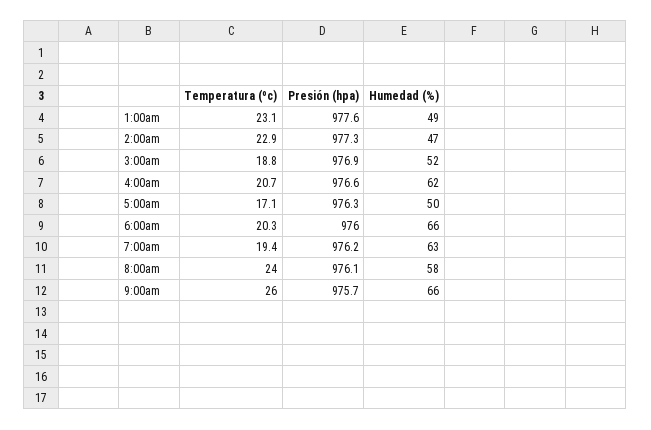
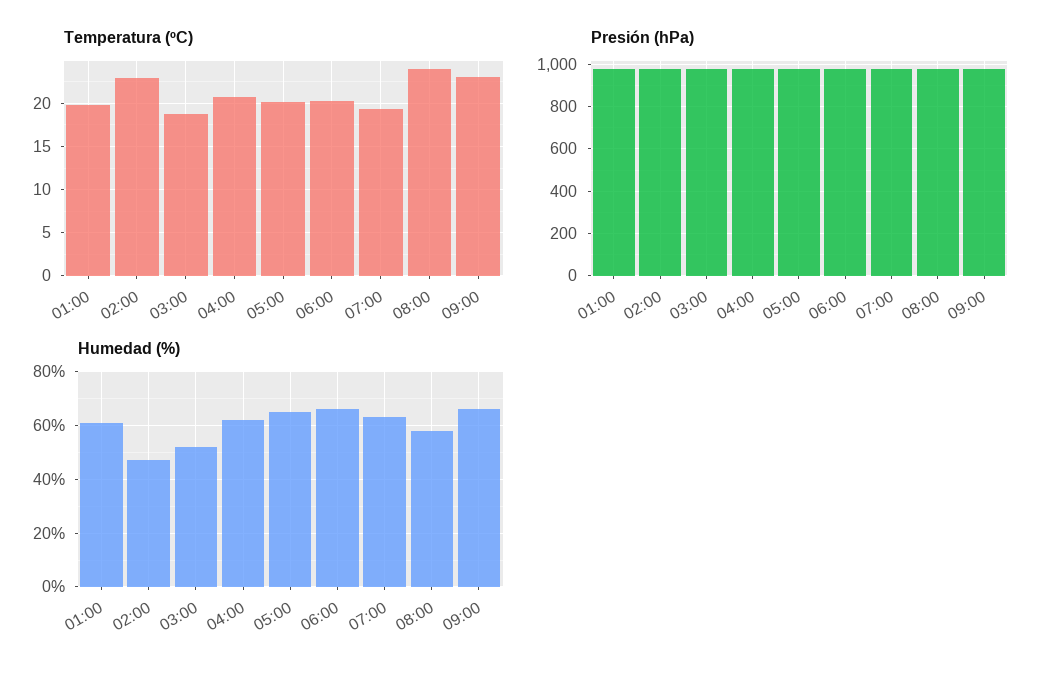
Temperatura (ºc), 1:00am: 23.1 -> 20
Humedad (%), 1:00am: 49 -> 60
Temperatura (ºc), 5:00am: 17.1 -> 20
Humedad (%), 5:00am: 50 -> 65
Temperatura (ºc), 9:00am: 26 -> 23

